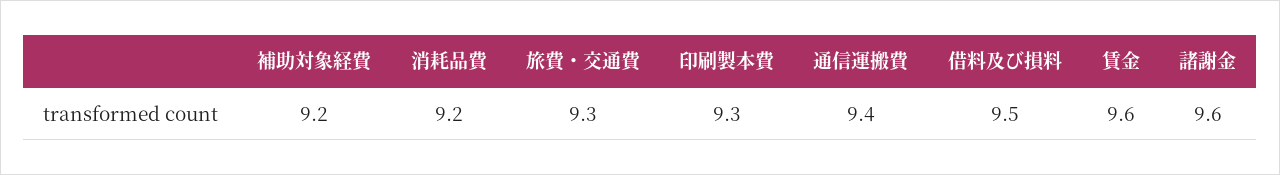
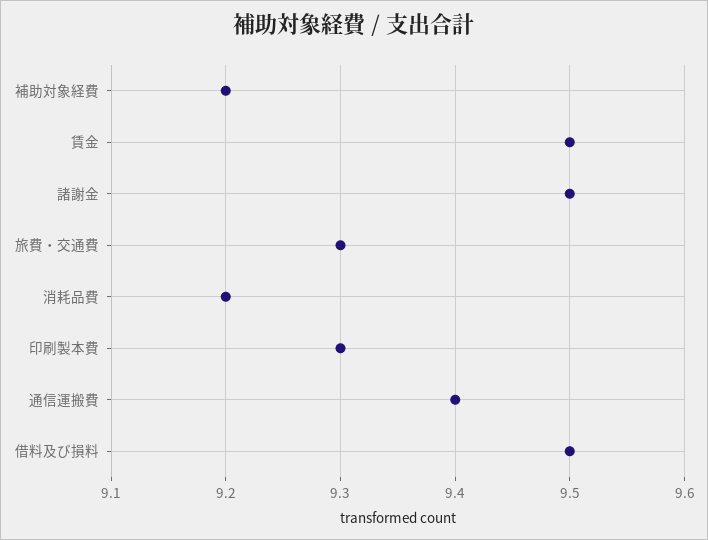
賃金: 9.6 -> 9.5
諸謝金: 9.6 -> 9.5

